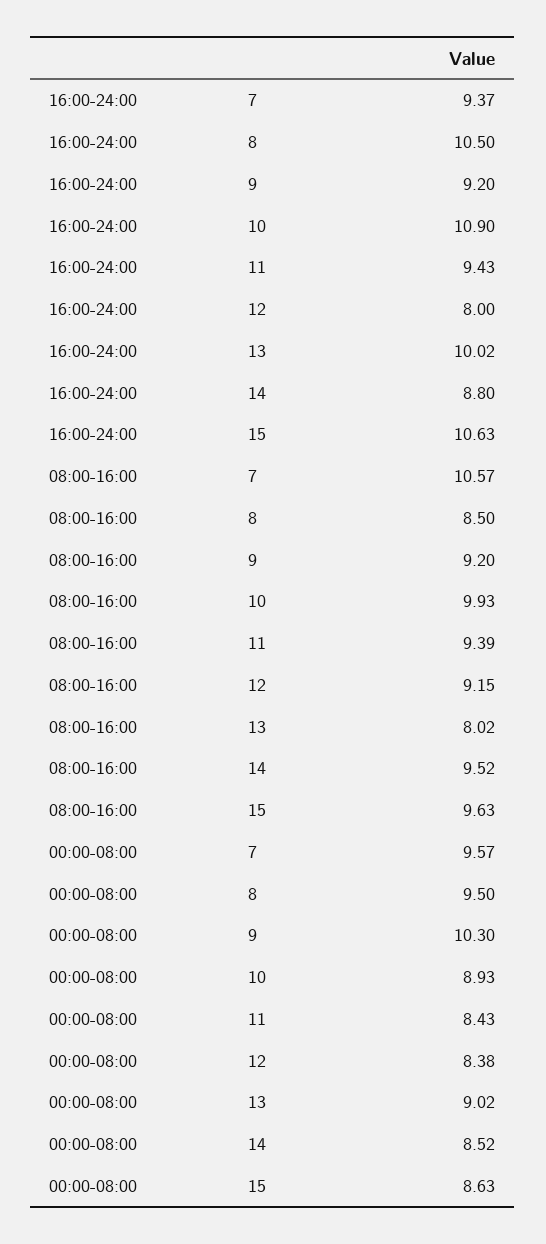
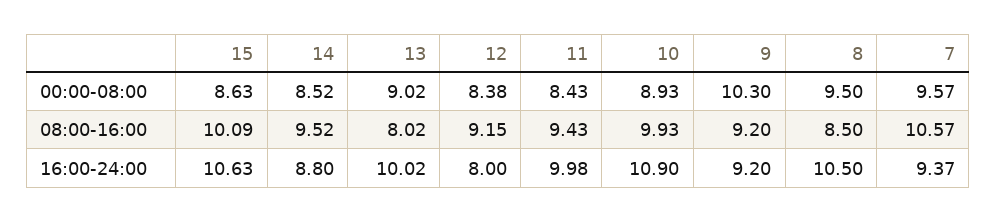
16:00-24:00, 11: 9.43 -> 9.98
08:00-16:00, 11: 9.39 -> 9.43
08:00-16:00, 15: 9.63 -> 10.09

